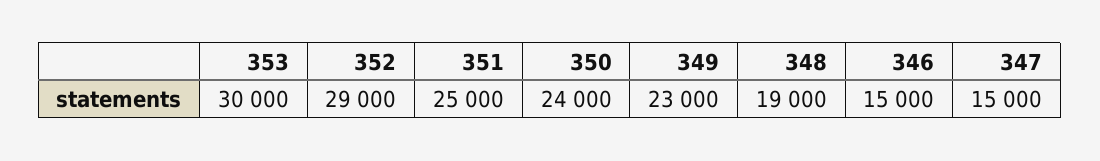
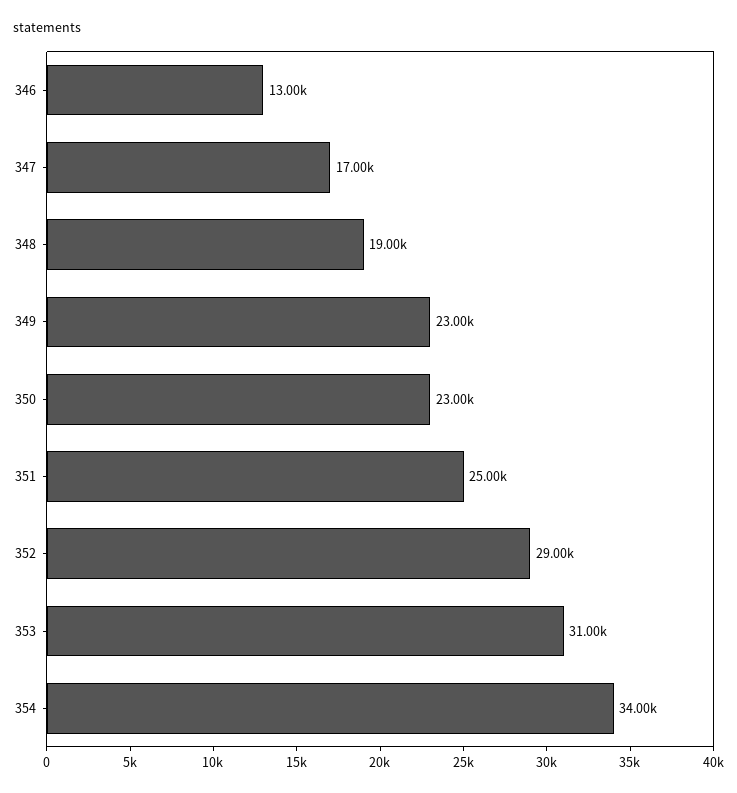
353: 30000 -> 31000
350: 24000 -> 23000
346: 15000 -> 13000
347: 15000 -> 17000
354: none -> 34000

